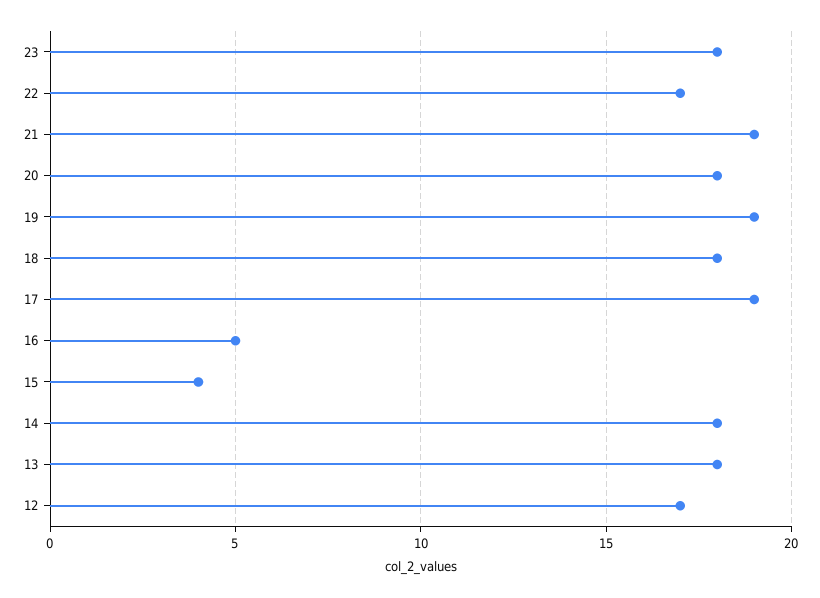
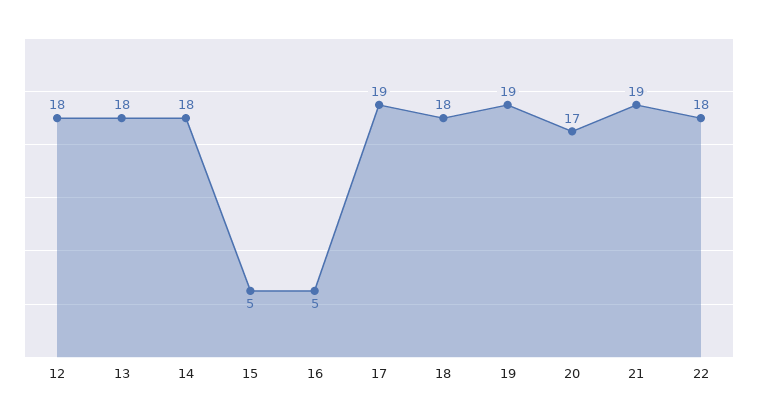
23: 18 -> none
22: 17 -> 18
20: 18 -> 17
15: 4 -> 5
12: 17 -> 18

